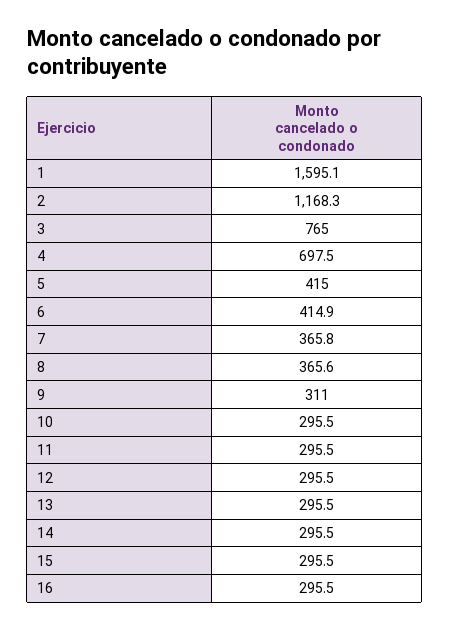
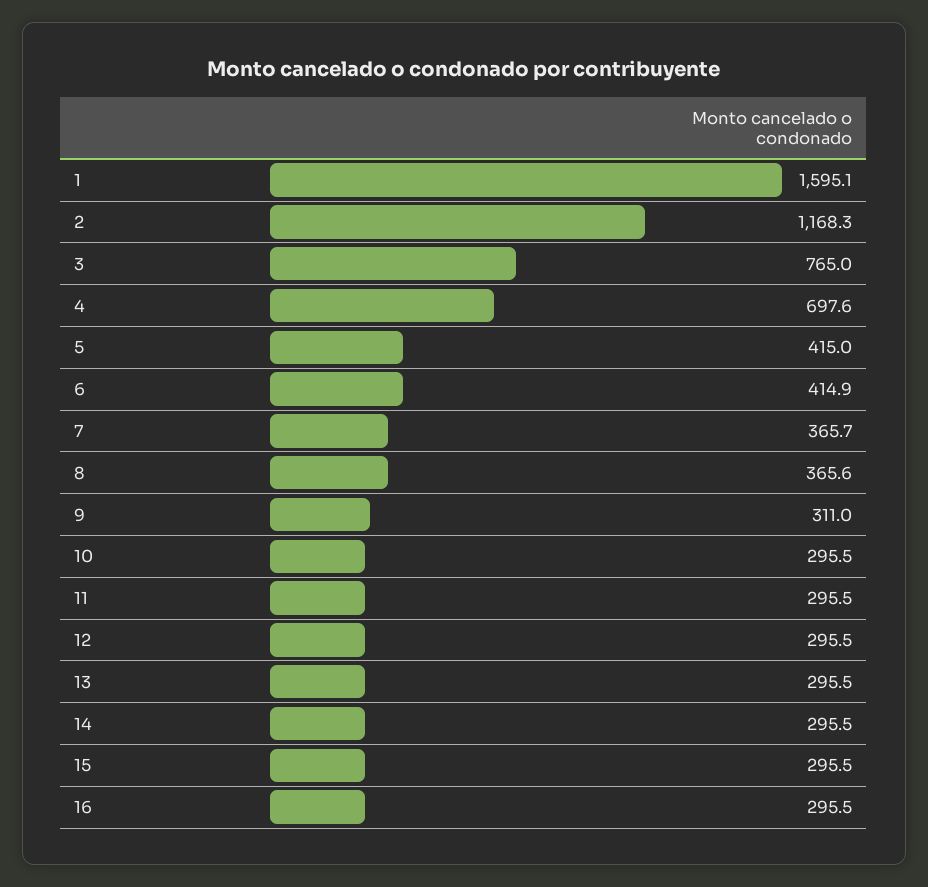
4: 697.5 -> 697.6
7: 365.8 -> 365.7

